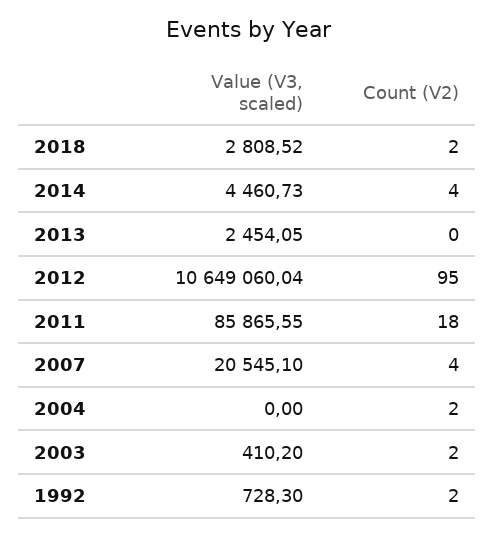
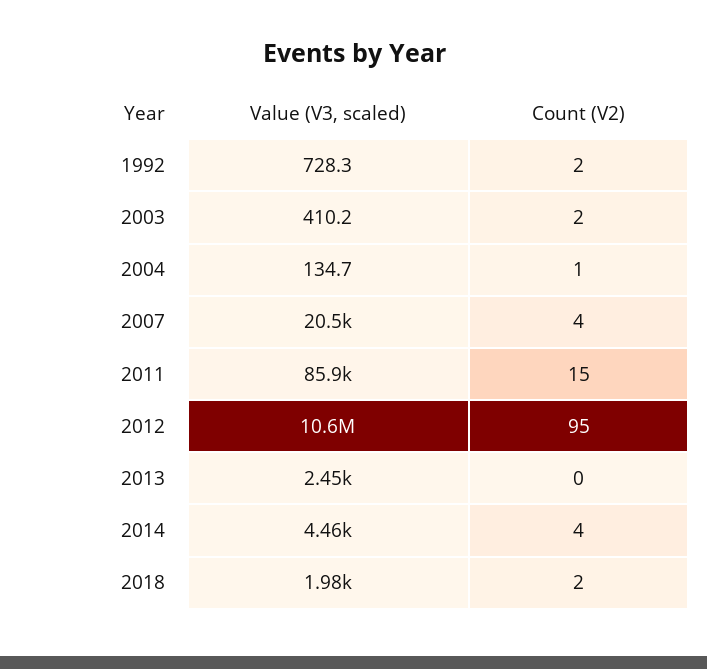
Value (V3, scaled), 2018: 2808.52 -> 1980
Count (V2), 2011: 18 -> 15
Value (V3, scaled), 2004: 0 -> 134.7
Count (V2), 2004: 2 -> 1

